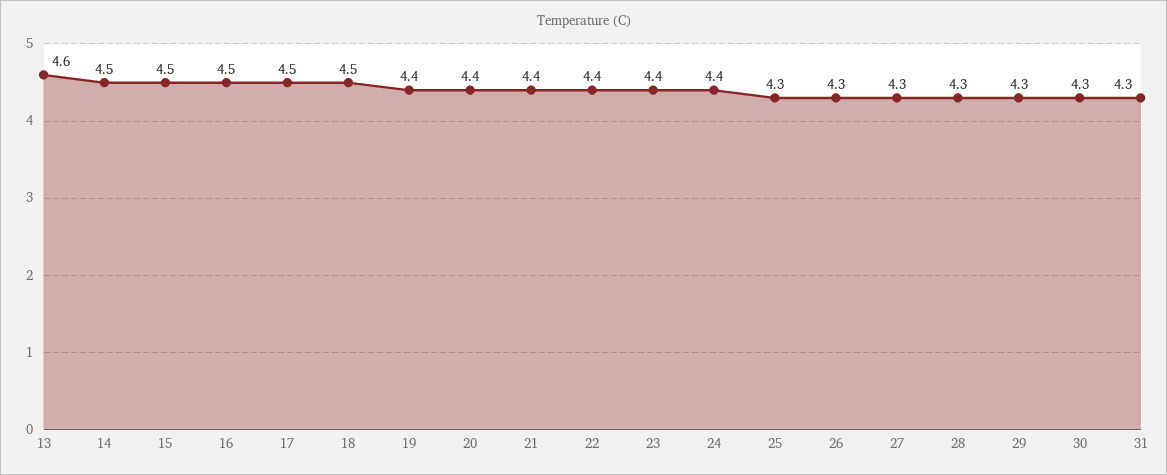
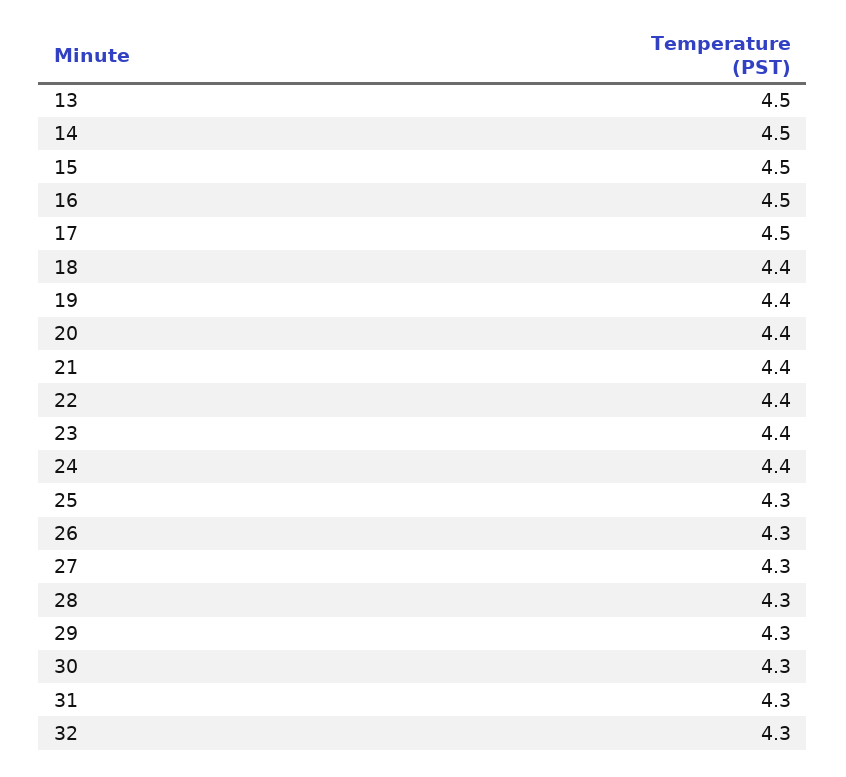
13: 4.6 -> 4.5
18: 4.5 -> 4.4
32: none -> 4.3

